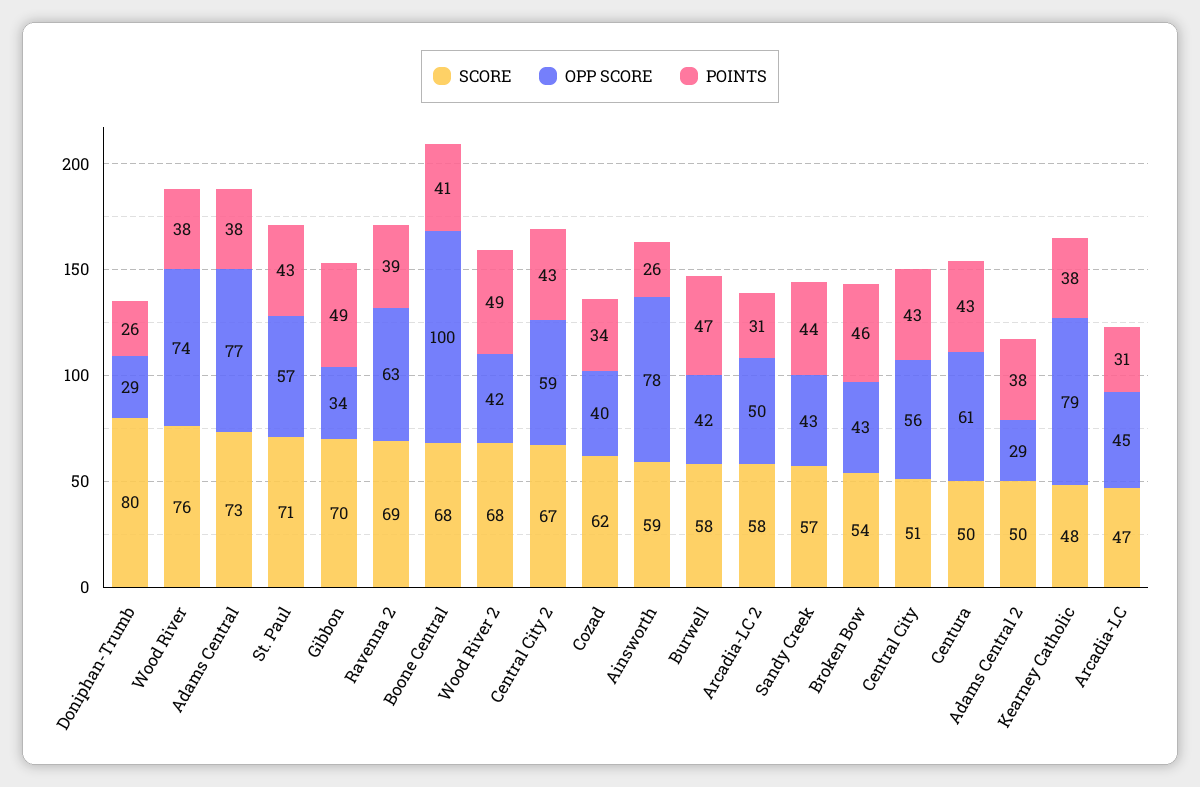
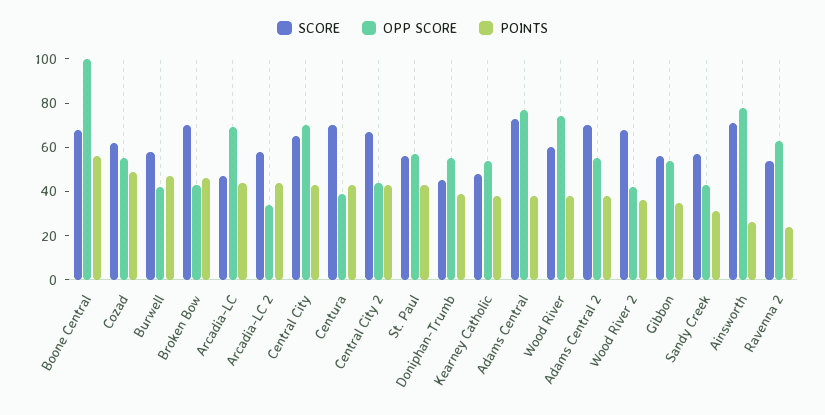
SCORE, Doniphan-Trumb: 80 -> 45
OPP SCORE, Doniphan-Trumb: 29 -> 55
POINTS, Doniphan-Trumb: 26 -> 40
SCORE, Wood River: 76 -> 60
SCORE, St. Paul: 71 -> 55
SCORE, Gibbon: 70 -> 55
OPP SCORE, Gibbon: 34 -> 55
POINTS, Gibbon: 49 -> 35
SCORE, Ravenna 2: 69 -> 55
POINTS, Ravenna 2: 39 -> 25
POINTS, Boone Central: 41 -> 55
POINTS, Wood River 2: 49 -> 35
OPP SCORE, Central City 2: 59 -> 45
OPP SCORE, Cozad: 40 -> 55
POINTS, Cozad: 34 -> 50
SCORE, Ainsworth: 59 -> 70
OPP SCORE, Arcadia-LC 2: 50 -> 35
POINTS, Arcadia-LC 2: 31 -> 45
POINTS, Sandy Creek: 44 -> 30
SCORE, Broken Bow: 54 -> 70
SCORE, Central City: 51 -> 65
OPP SCORE, Central City: 56 -> 70
SCORE, Centura: 50 -> 70
OPP SCORE, Centura: 61 -> 40
SCORE, Adams Central 2: 50 -> 70
OPP SCORE, Adams Central 2: 29 -> 55
OPP SCORE, Kearney Catholic: 79 -> 55
OPP SCORE, Arcadia-LC: 45 -> 70
POINTS, Arcadia-LC: 31 -> 45

